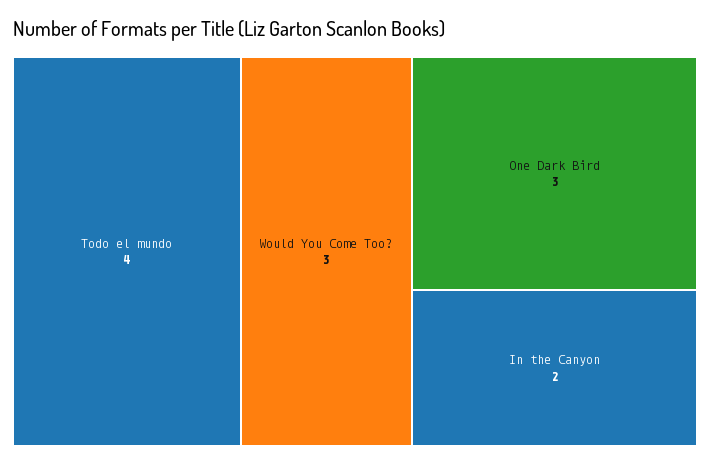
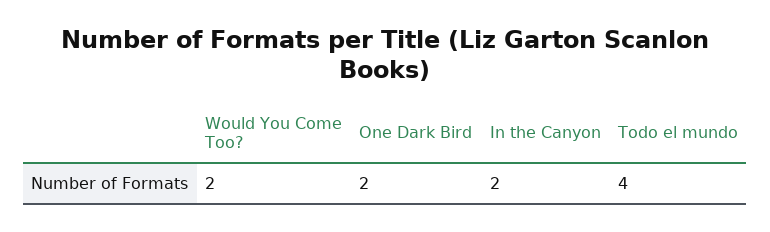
Would You Come Too?: 3 -> 2
One Dark Bird: 3 -> 2

